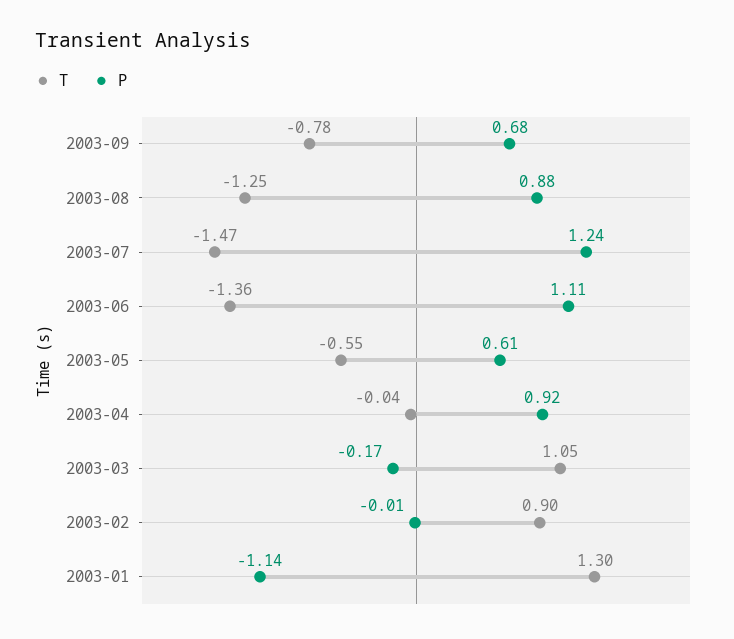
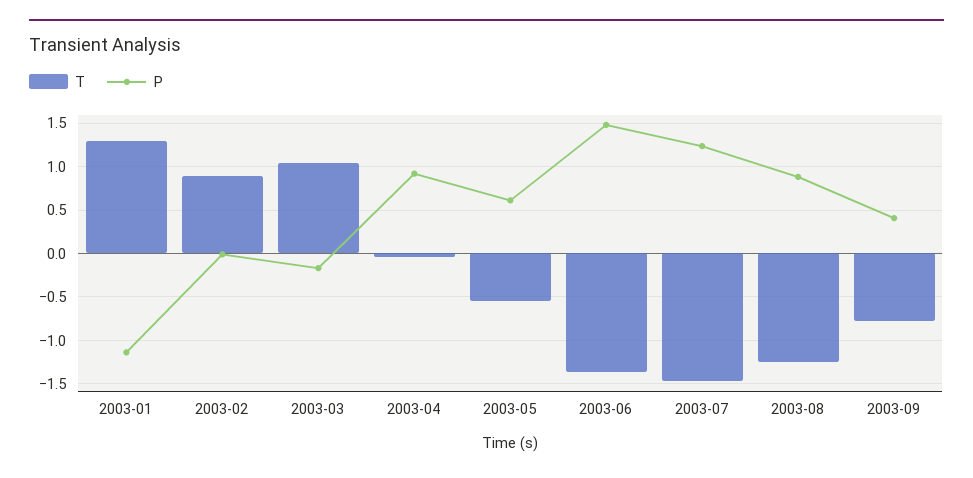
P, 2003-09: 0.68 -> 0.4
P, 2003-06: 1.11 -> 1.5

